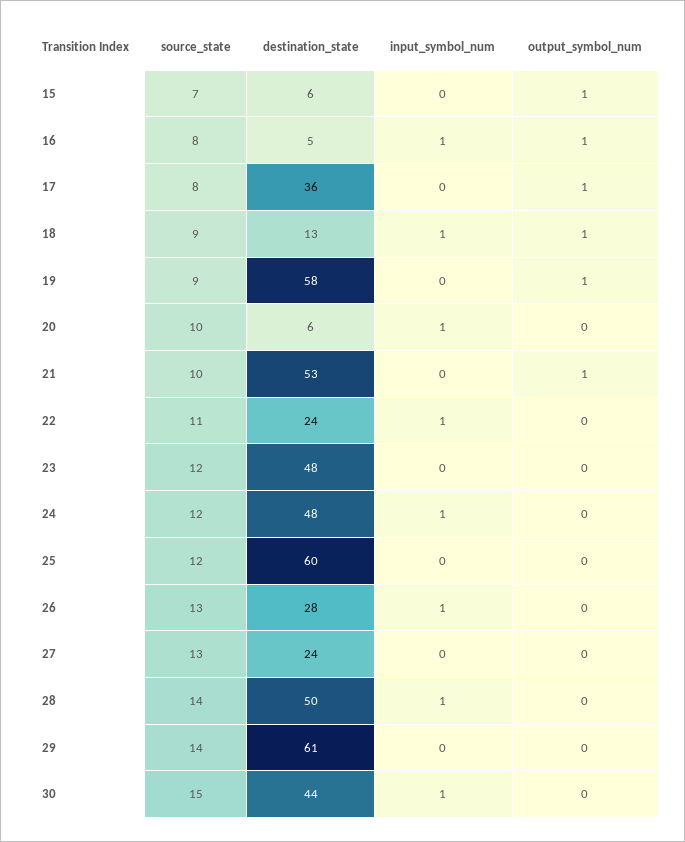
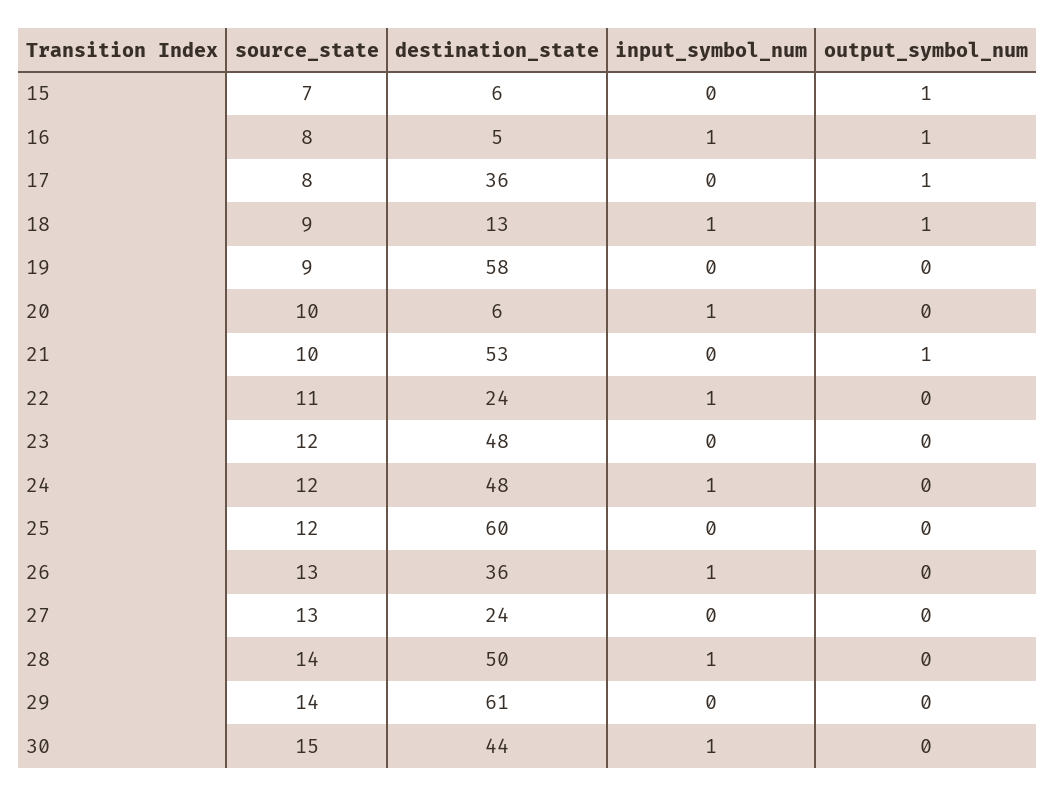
output_symbol_num, 19: 1 -> 0
destination_state, 26: 28 -> 36

